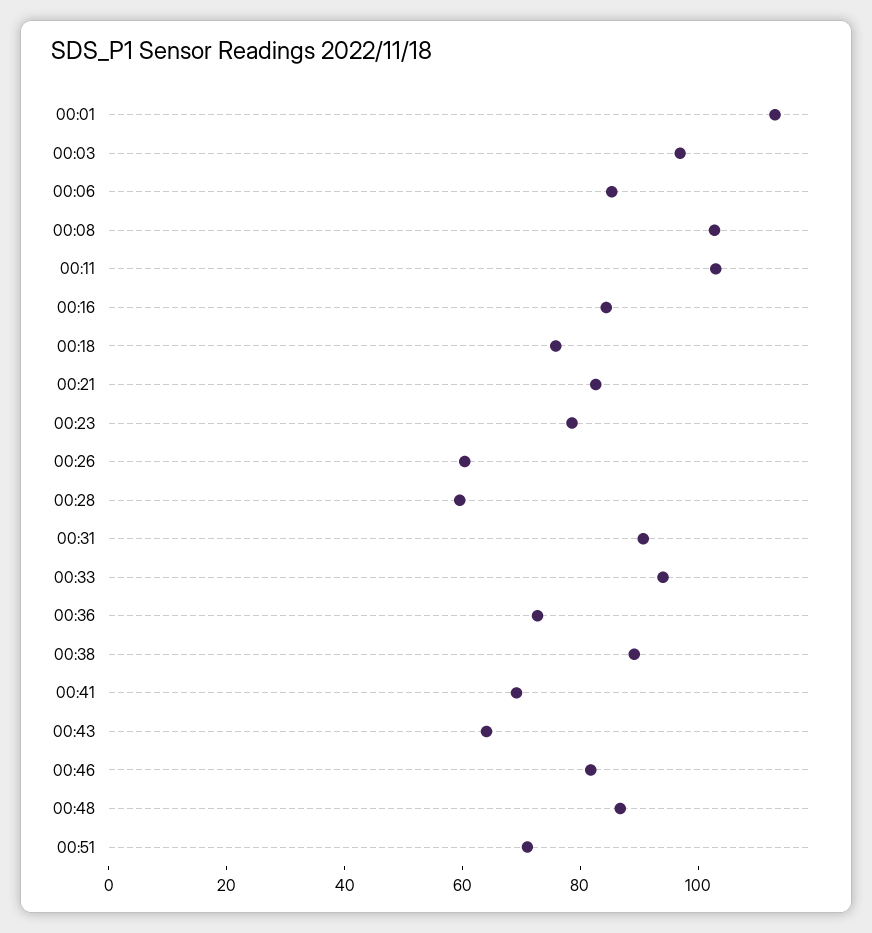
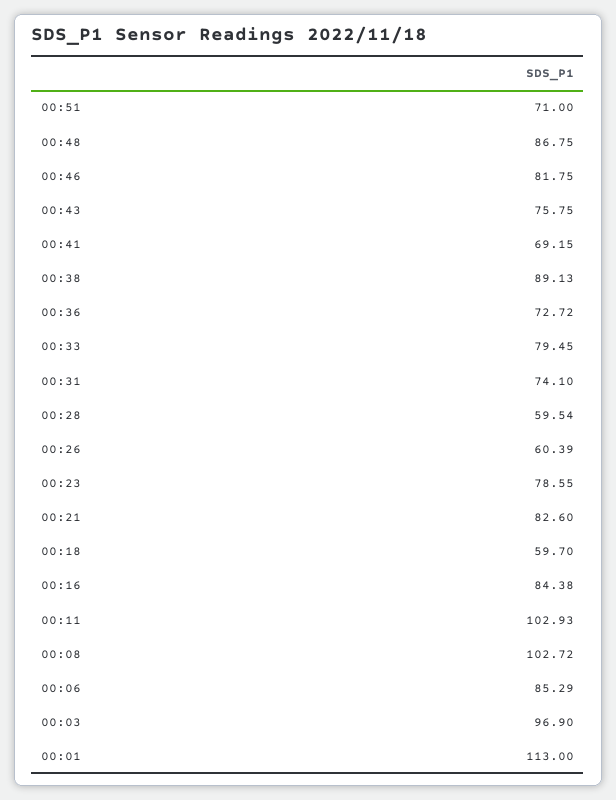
00:18: 75 -> 59.7
00:31: 90 -> 74.1
00:33: 95 -> 79.45
00:43: 65 -> 75.75

